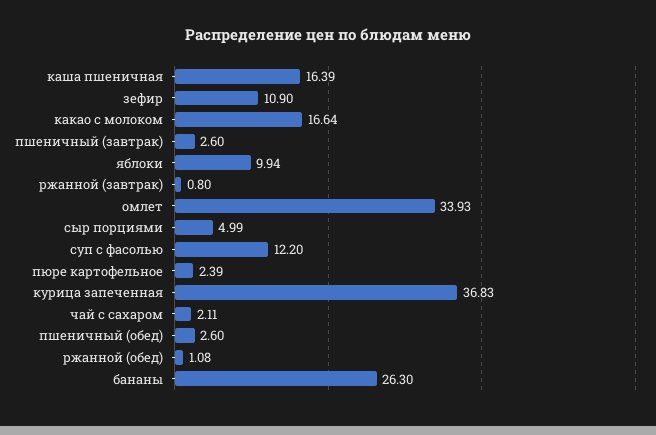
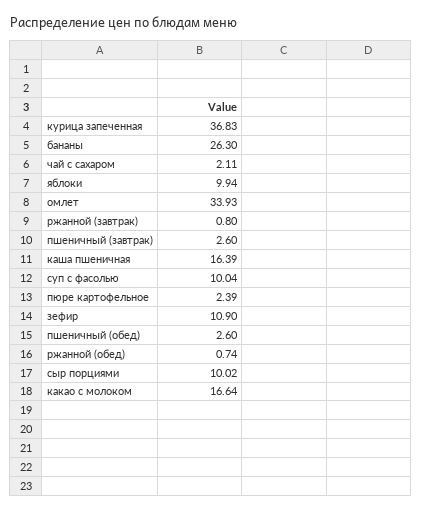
сыр порциями: 4.99 -> 10.02
суп с фасолью: 12.2 -> 10.04
ржанной (обед): 1.08 -> 0.74

